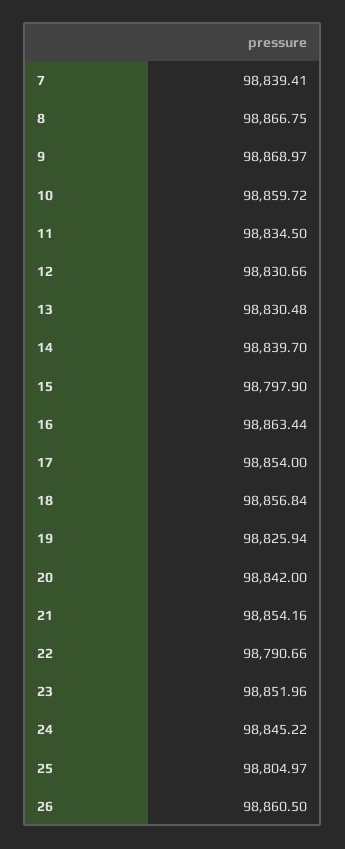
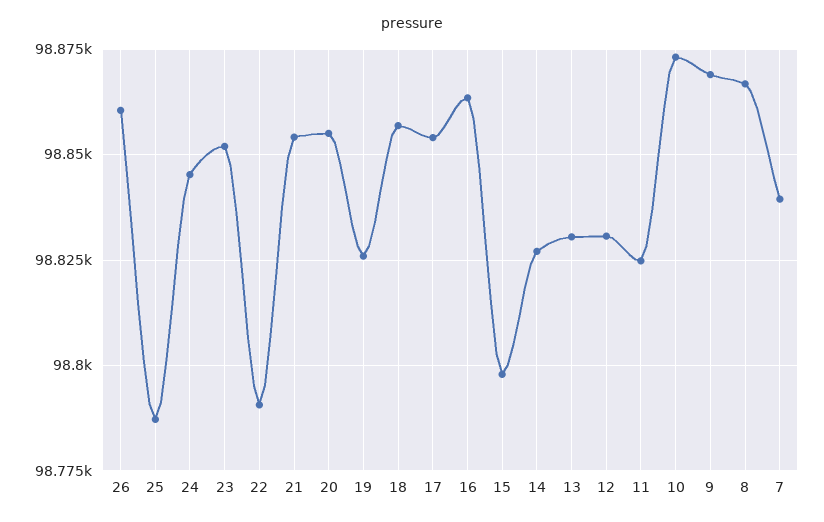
10: 98859.72 -> 98872.5
11: 98834.5 -> 98825
14: 98839.7 -> 98827.5
20: 98842 -> 98855
25: 98804.97 -> 98787.5

